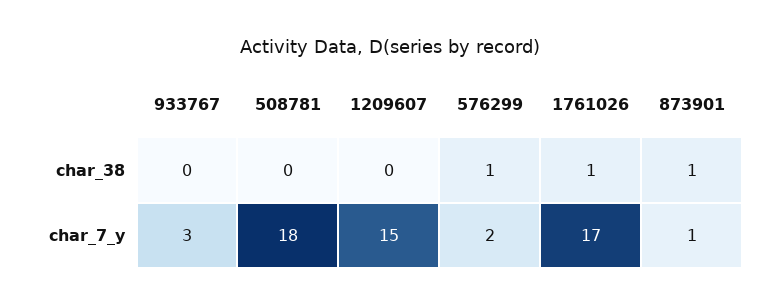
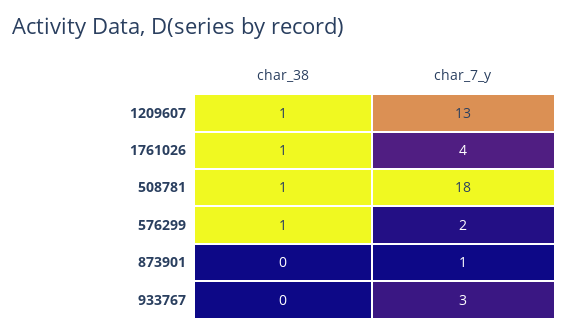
508781, char_38: 0 -> 1
1209607, char_38: 0 -> 1
873901, char_38: 1 -> 0
1209607, char_7_y: 15 -> 13
1761026, char_7_y: 17 -> 4

